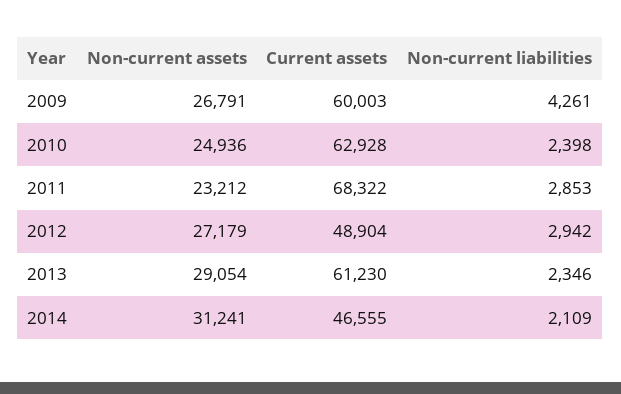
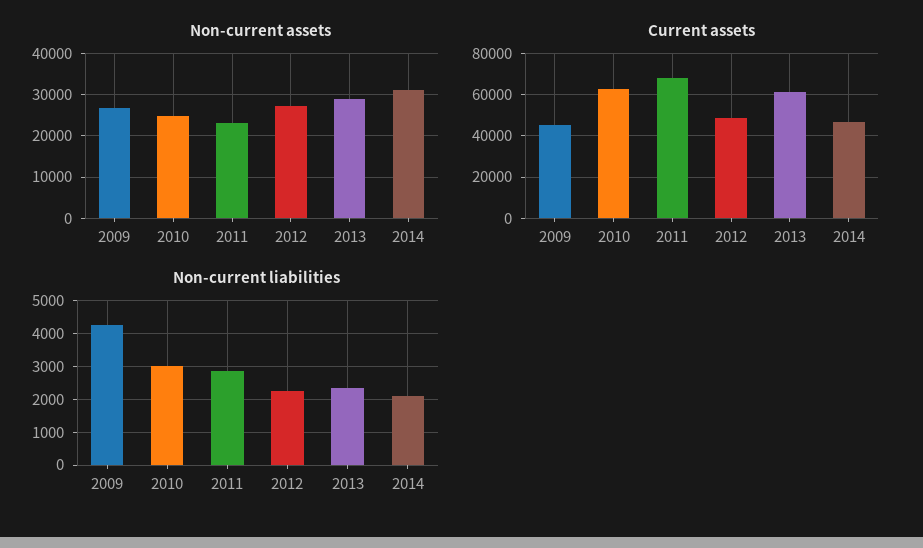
Current assets, 2009: 60003 -> 45000
Non-current liabilities, 2010: 2398 -> 3000
Non-current liabilities, 2012: 2942 -> 2200

